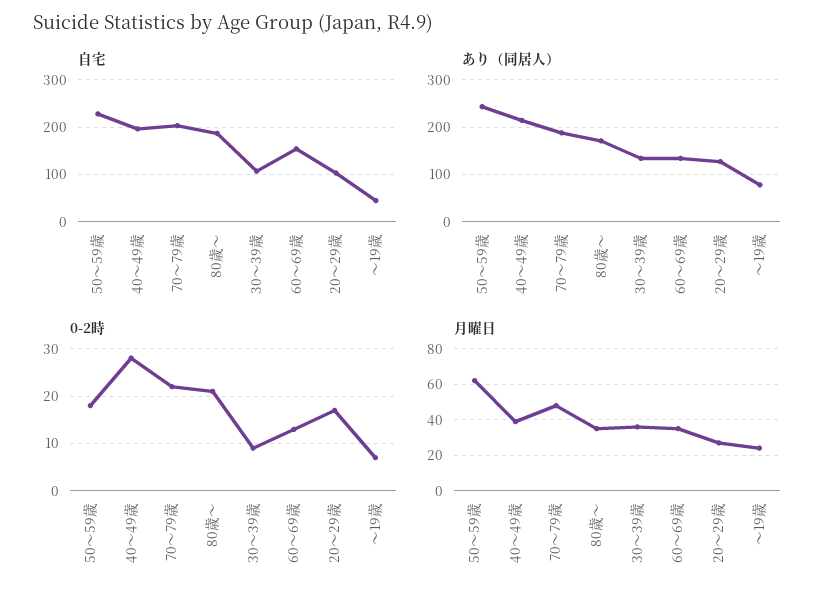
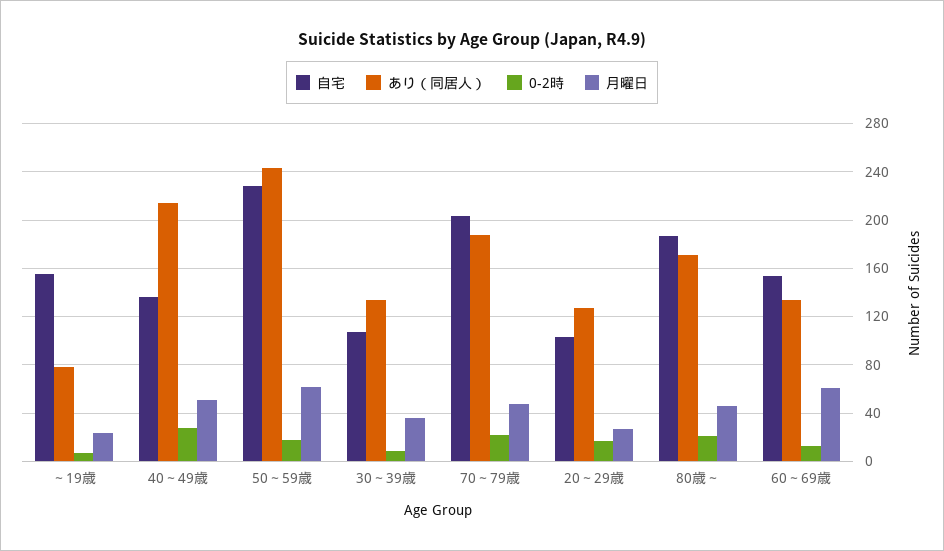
自宅, 40～49歳: 200 -> 135
自宅, ～19歳: 40 -> 155
月曜日, 40～49歳: 40 -> 50
月曜日, 80歳～: 35 -> 45
月曜日, 60～69歳: 35 -> 60

